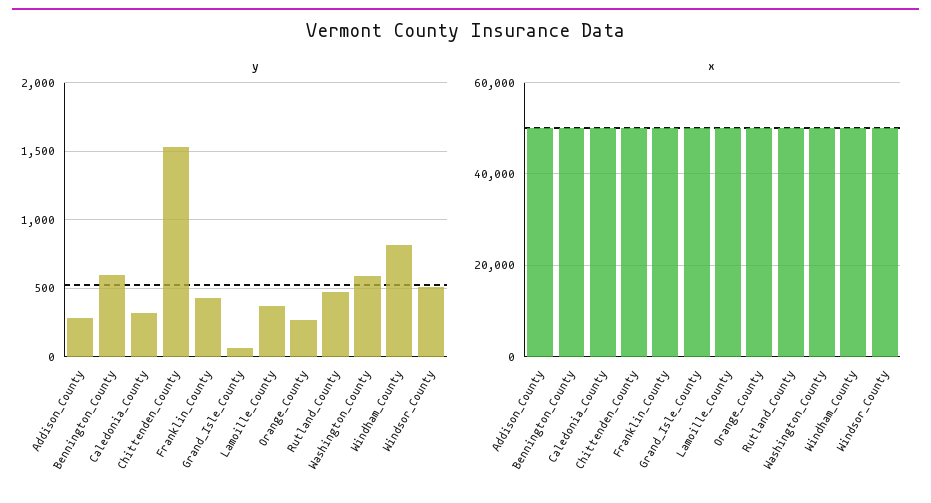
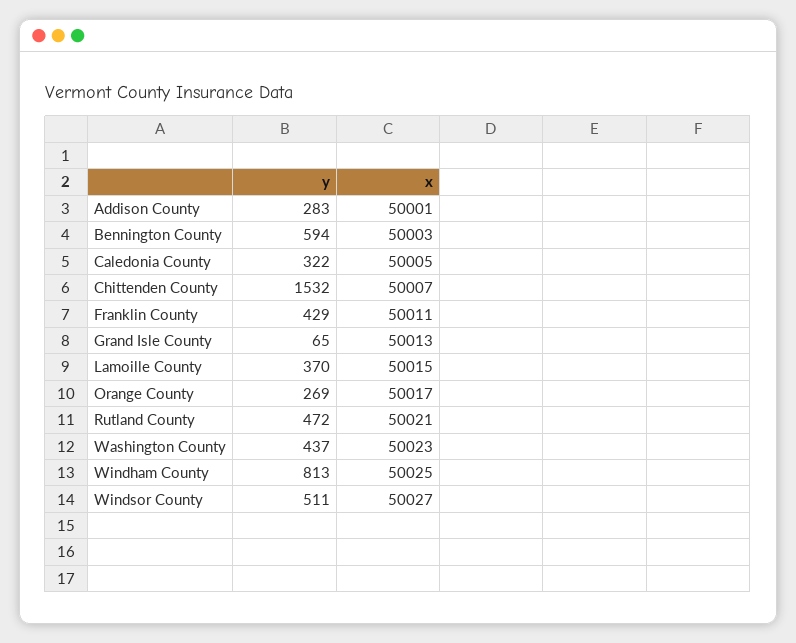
y, Washington_County: 600 -> 437

